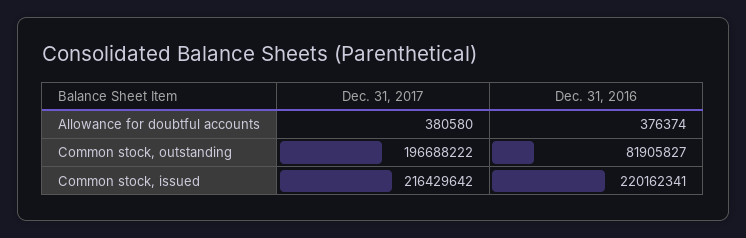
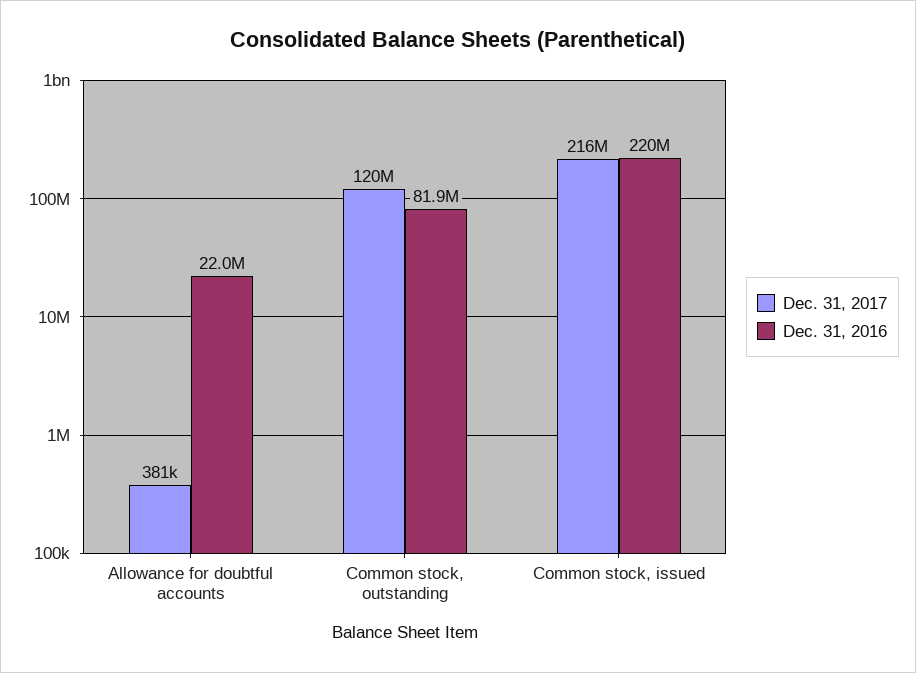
Dec. 31, 2016, Allowance for doubtful accounts: 376374 -> 22000000
Dec. 31, 2017, Common stock, outstanding: 196688222 -> 120000000

